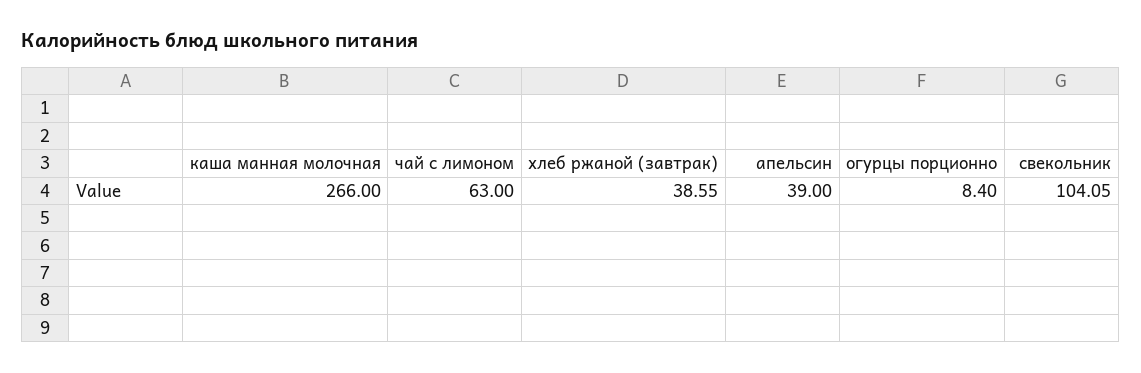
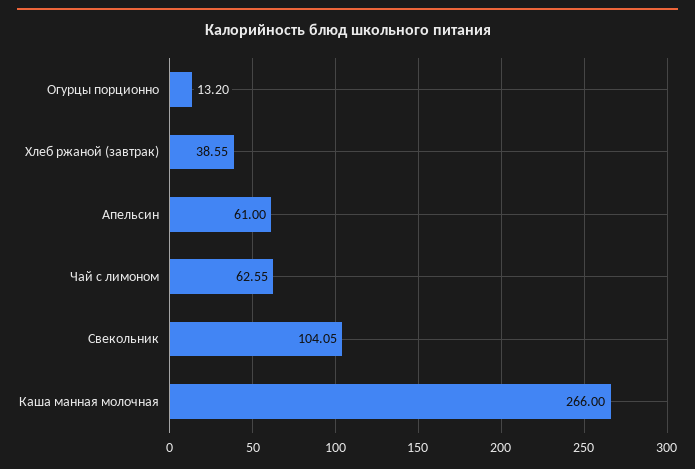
чай с лимоном: 63 -> 62.55
апельсин: 39 -> 61
огурцы порционно: 8.4 -> 13.2

